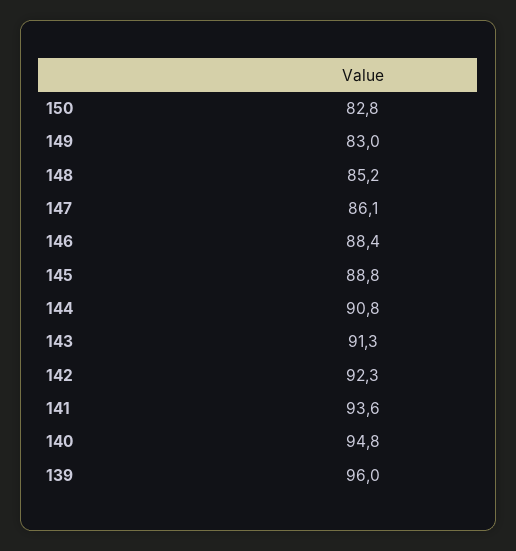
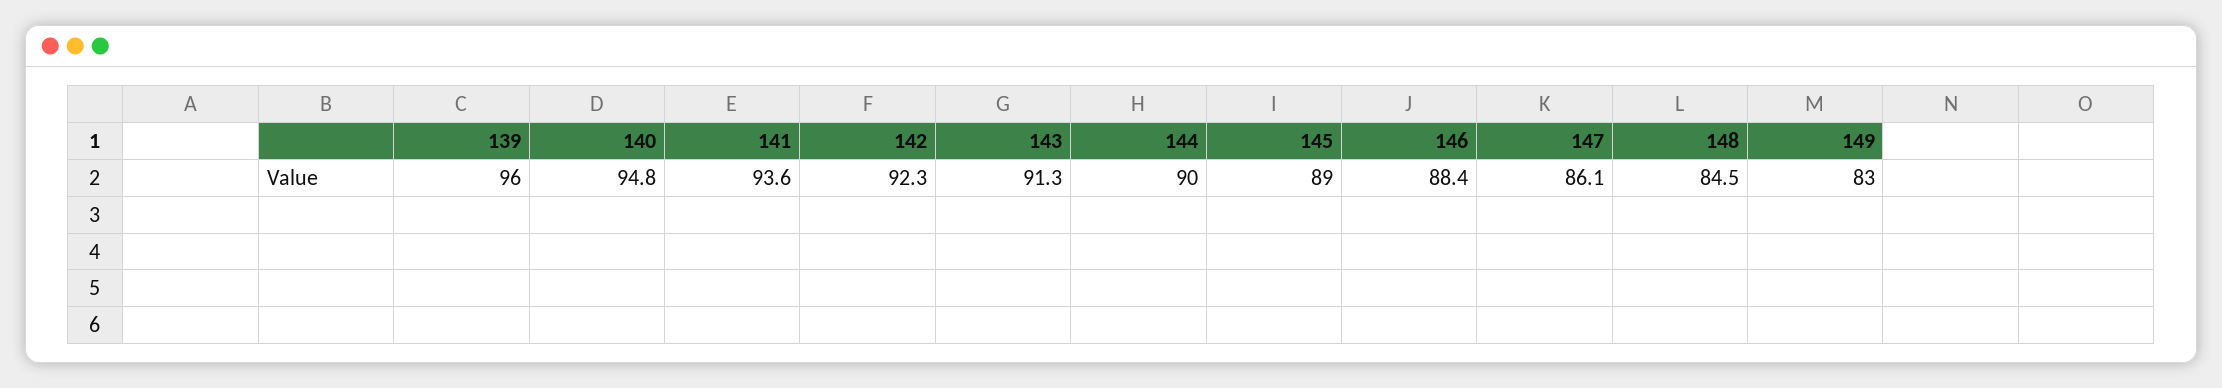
150: 82.8 -> none
148: 85.2 -> 84.5
145: 88.8 -> 89
144: 90.8 -> 90

